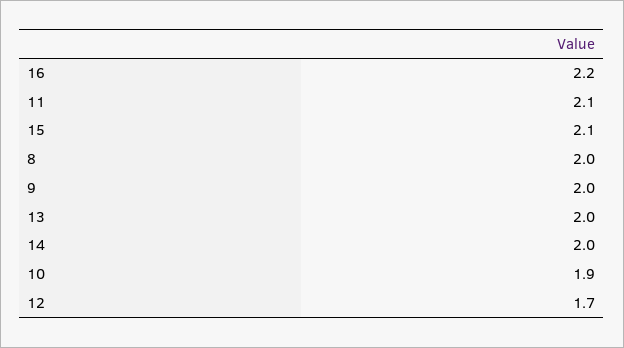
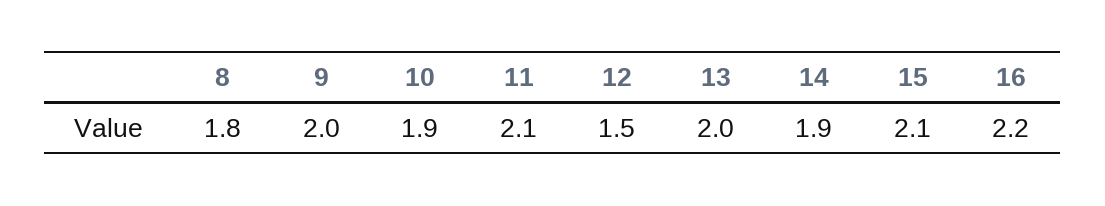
8: 2 -> 1.8
14: 2 -> 1.9
12: 1.7 -> 1.5

